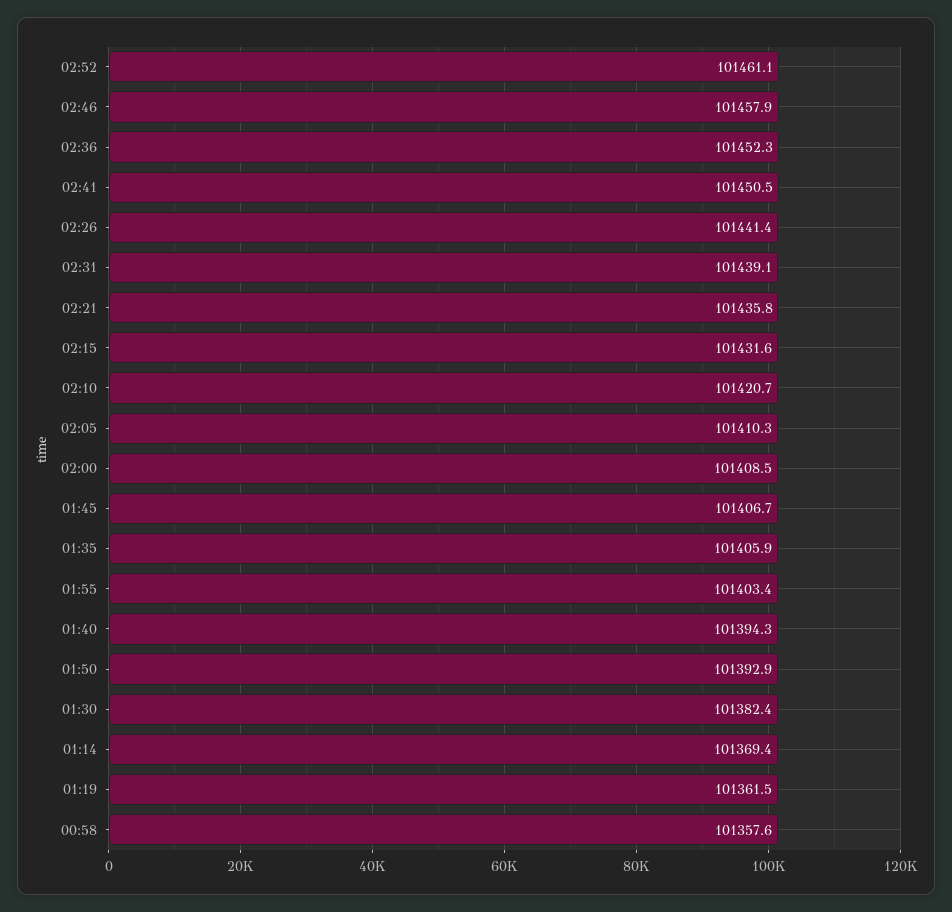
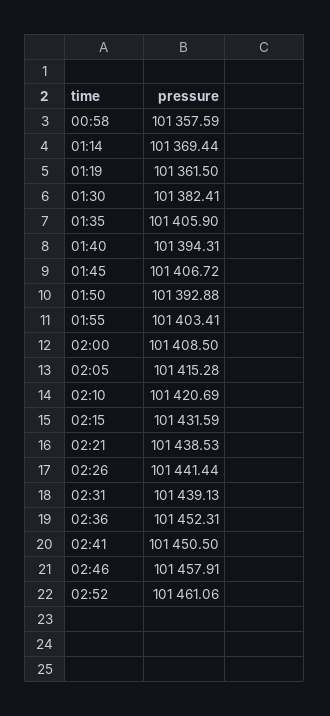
02:21: 101435.8 -> 101438.53
02:05: 101410.3 -> 101415.28

